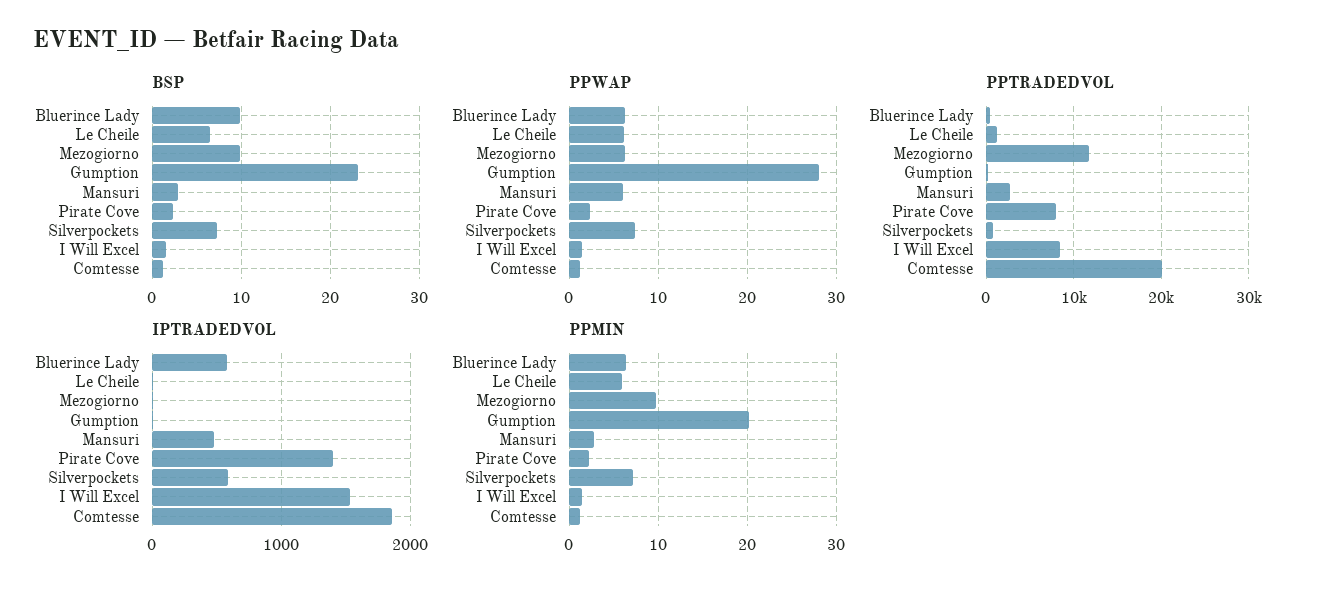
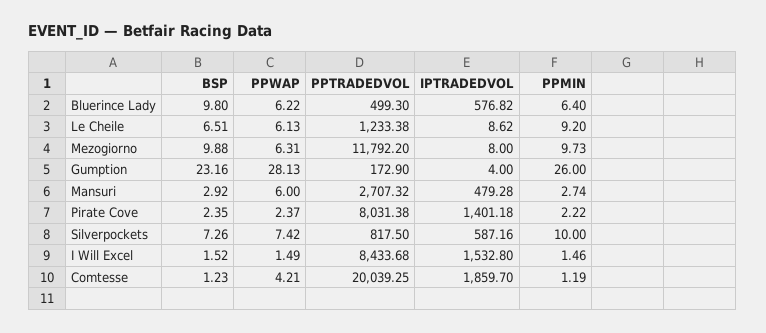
PPWAP, Comtesse: 1 -> 4.21
PPMIN, Le Cheile: 6 -> 9.2
PPMIN, Gumption: 20 -> 26
PPMIN, Silverpockets: 7 -> 10

